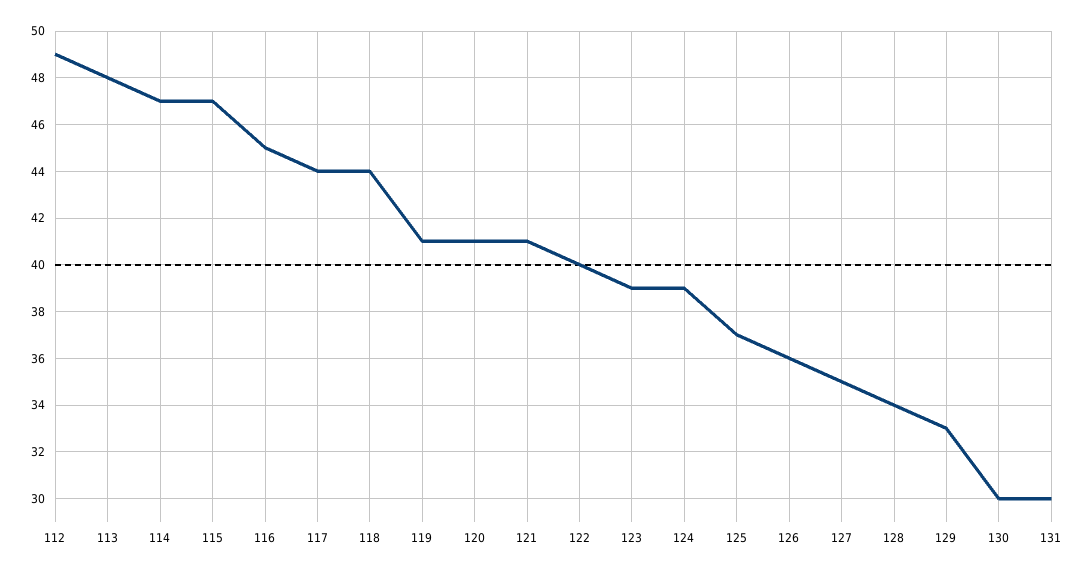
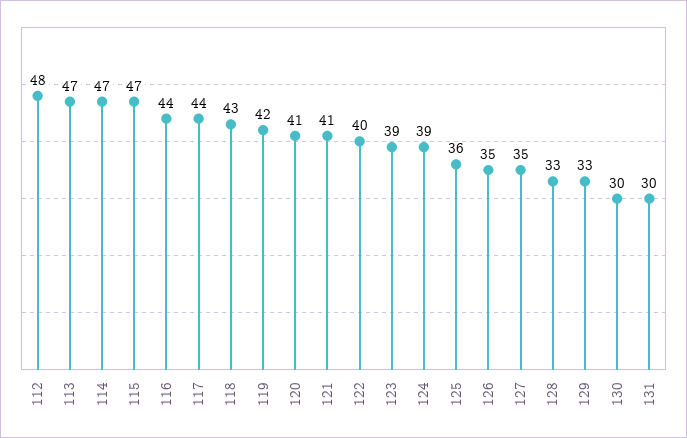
112: 49 -> 48
113: 48 -> 47
116: 45 -> 44
118: 44 -> 43
119: 41 -> 42
125: 37 -> 36
126: 36 -> 35
128: 34 -> 33

